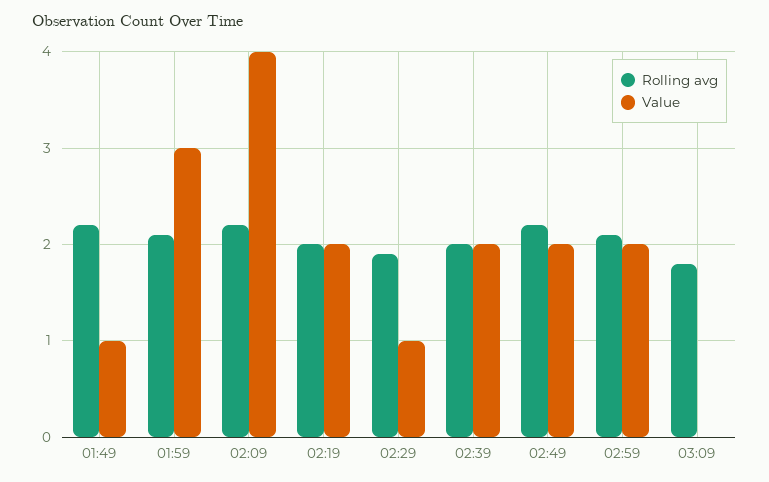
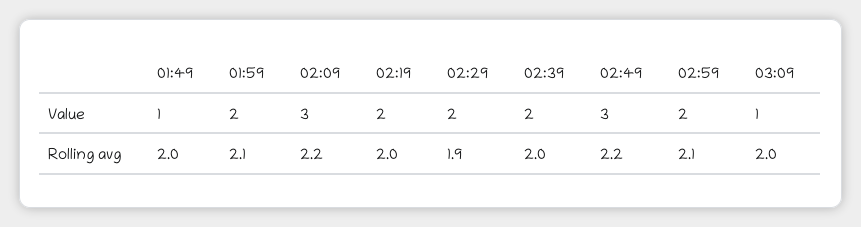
Rolling avg, 01:49: 2.2 -> 2
Value, 01:59: 3 -> 2
Value, 02:09: 4 -> 3
Value, 02:29: 1 -> 2
Value, 02:49: 2 -> 3
Rolling avg, 03:09: 1.8 -> 2
Value, 03:09: 0 -> 1

